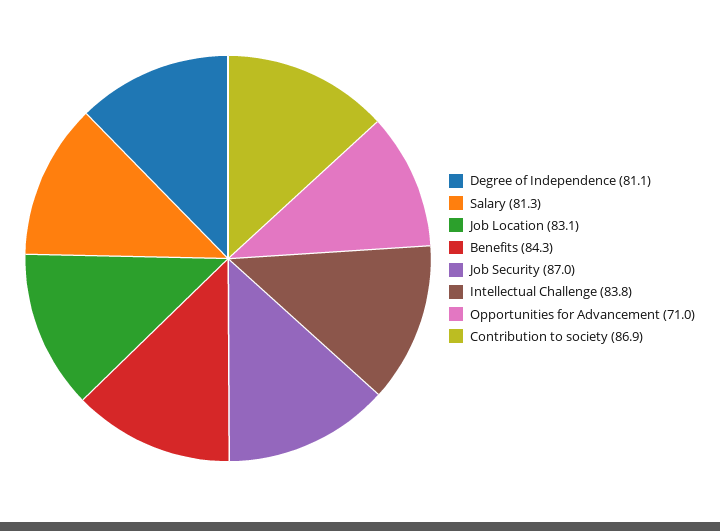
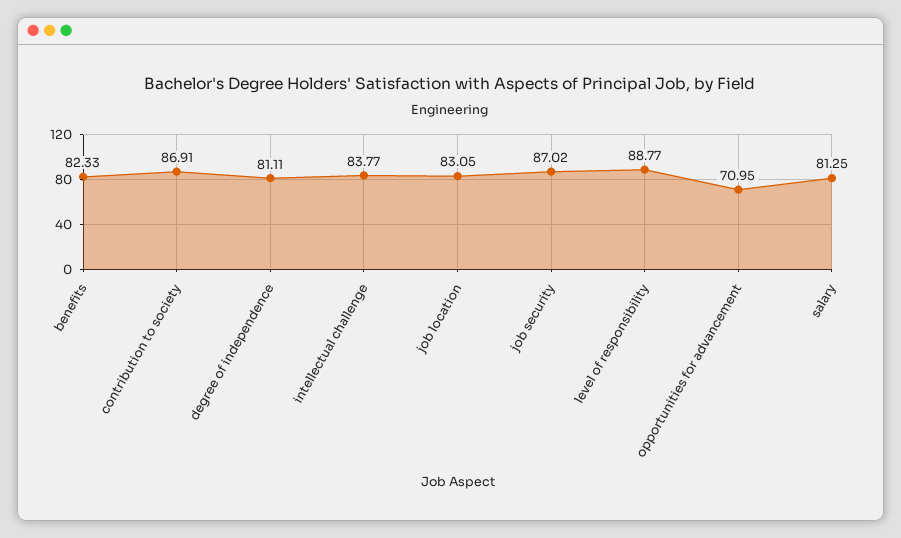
Benefits: 84.3 -> 82.33
level of responsibility: none -> 88.77

